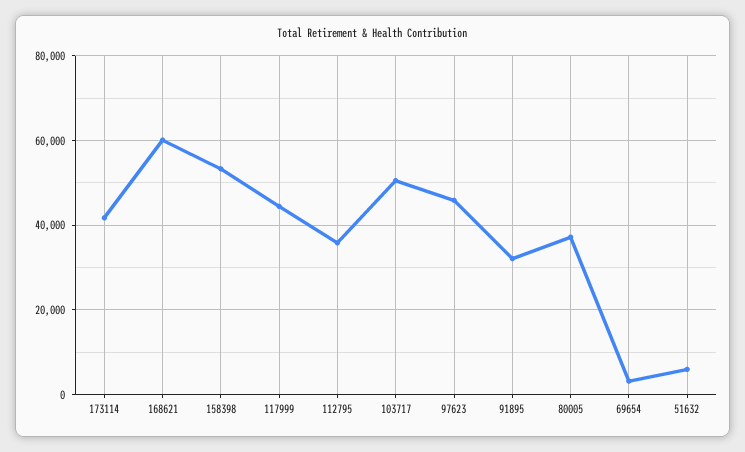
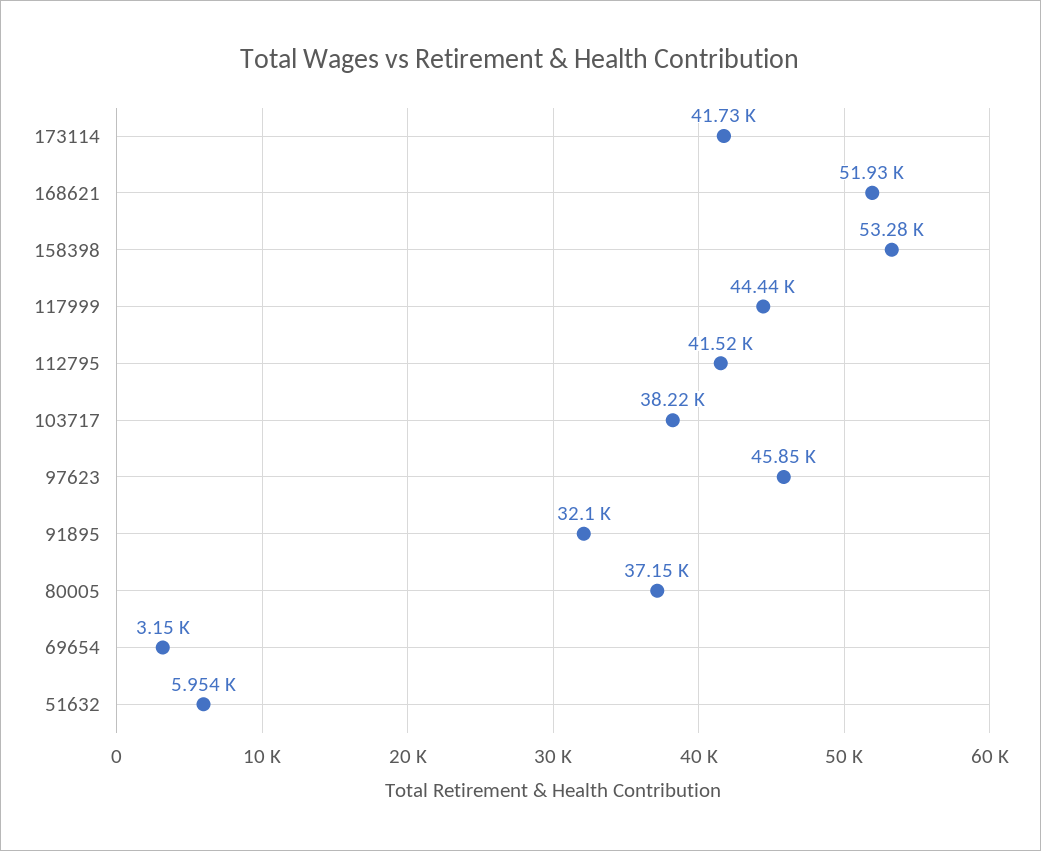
168621: 60000 -> 51930
112795: 36000 -> 41520
103717: 50000 -> 38220

